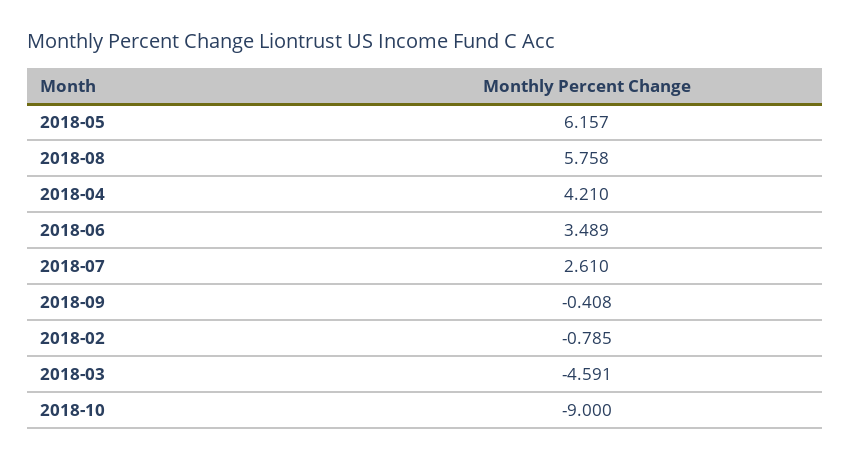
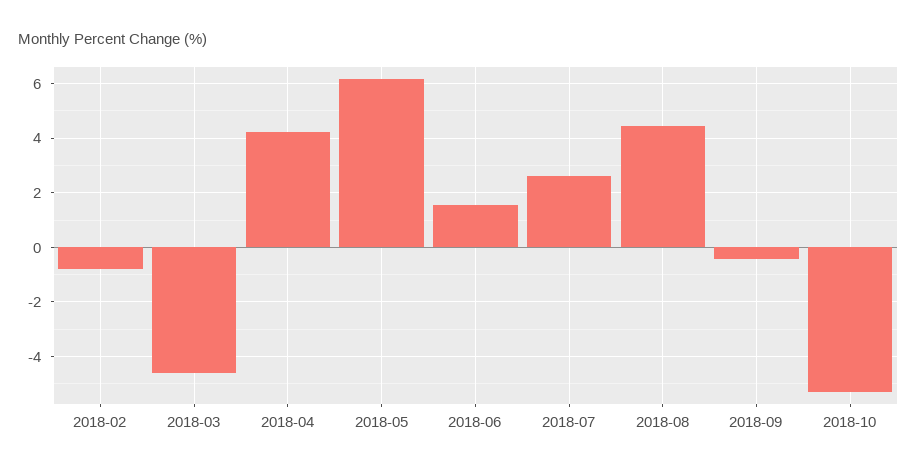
2018-08: 5.758 -> 4.5
2018-06: 3.489 -> 1.5
2018-10: -9 -> -5.25

